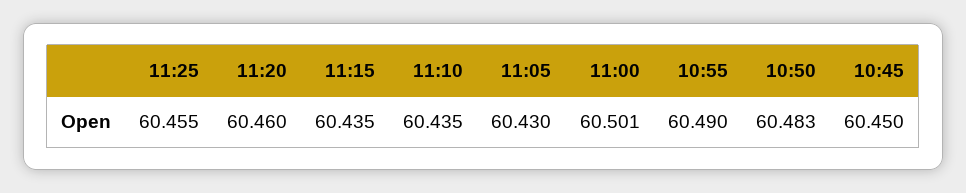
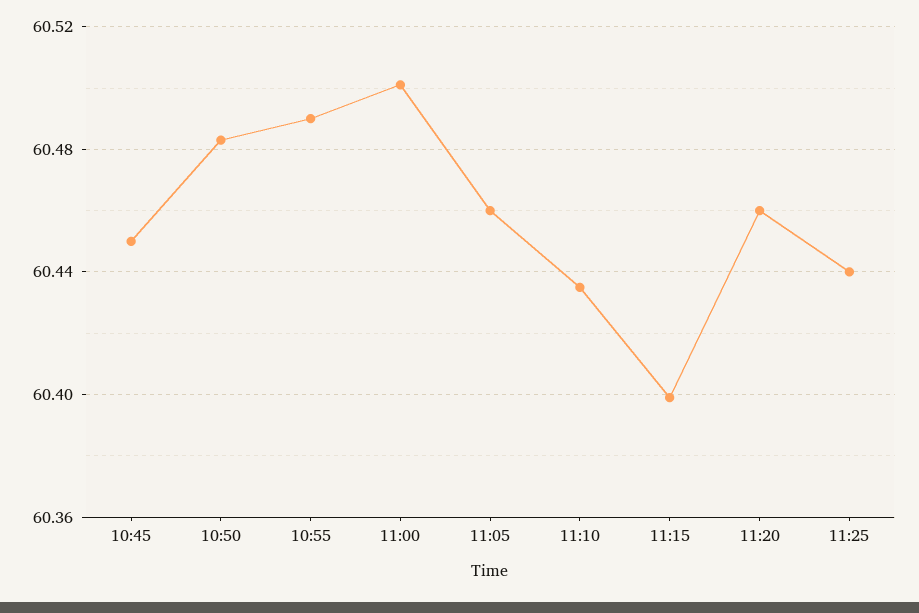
11:25: 60.455 -> 60.44
11:15: 60.435 -> 60.4
11:05: 60.43 -> 60.46

